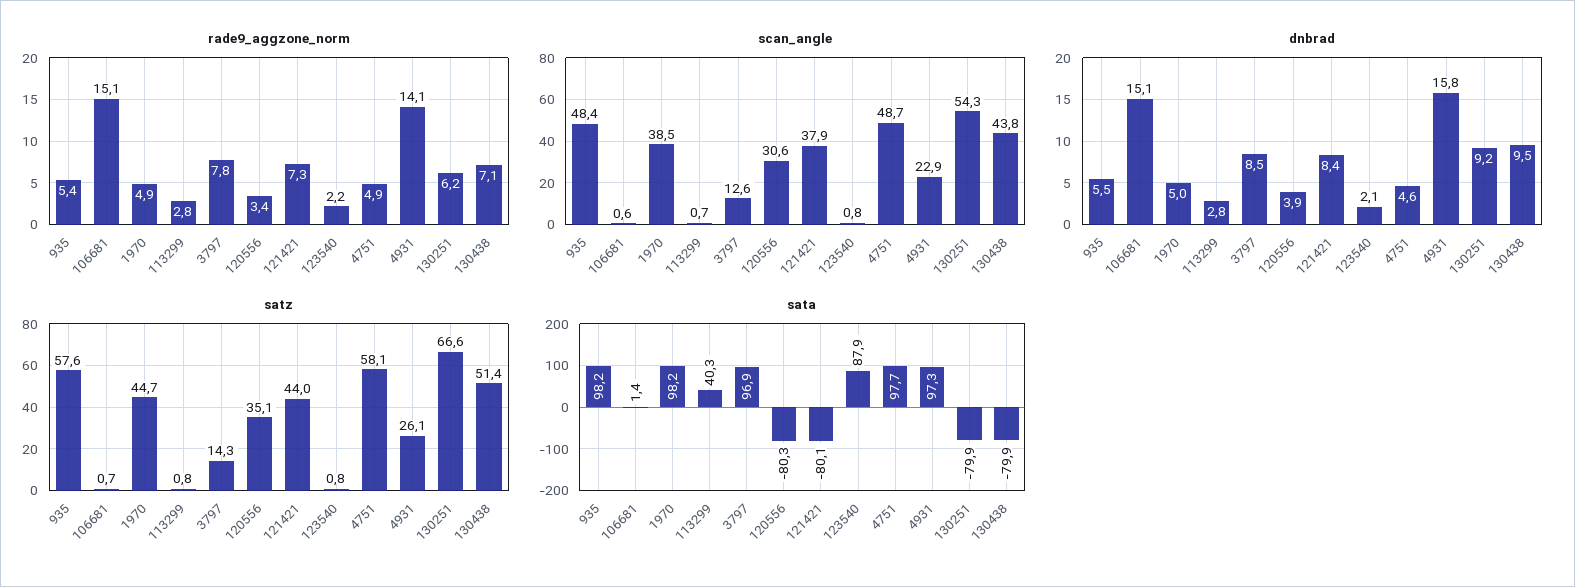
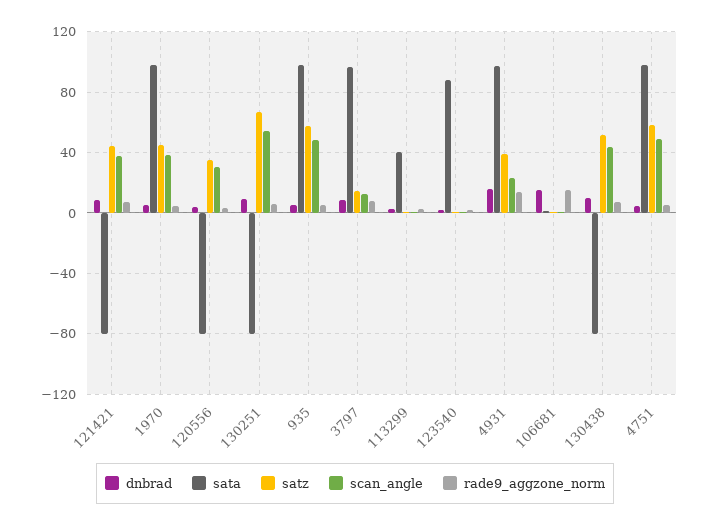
satz, 4931: 26.1 -> 40

